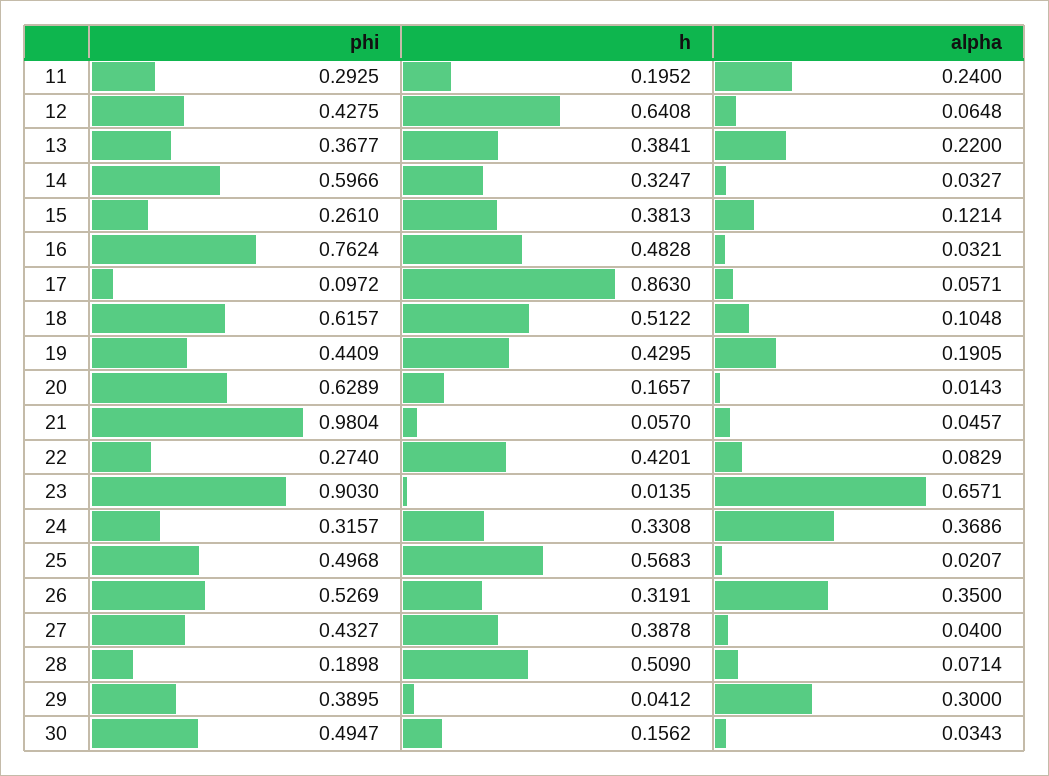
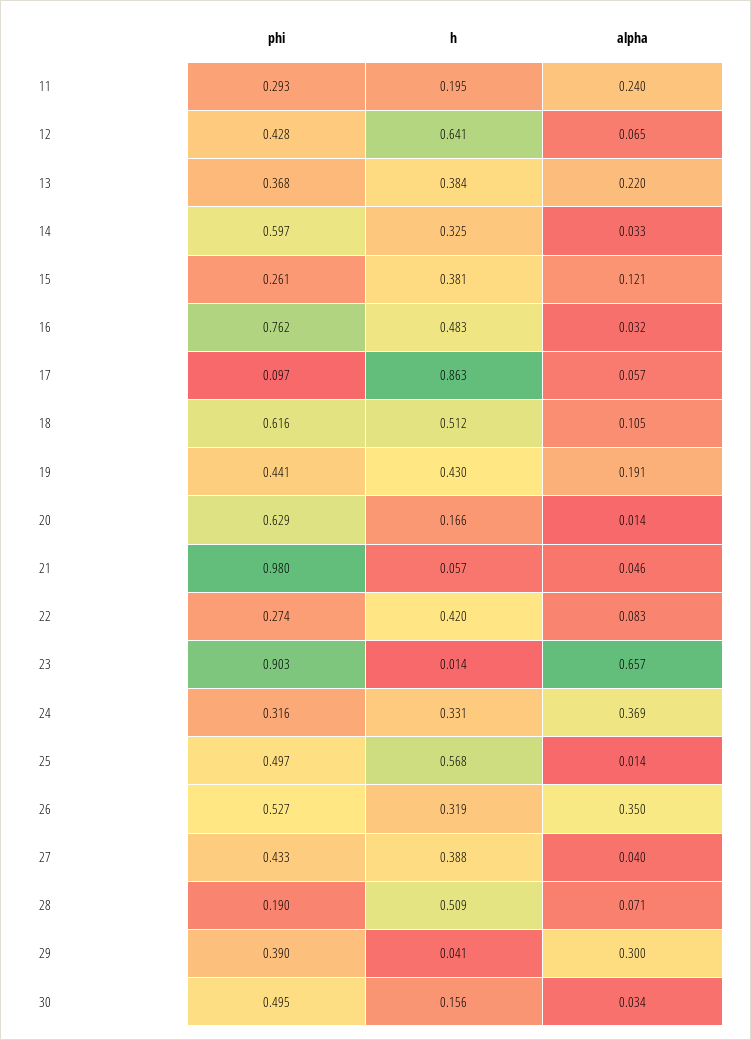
alpha, 25: 0.0207 -> 0.014

